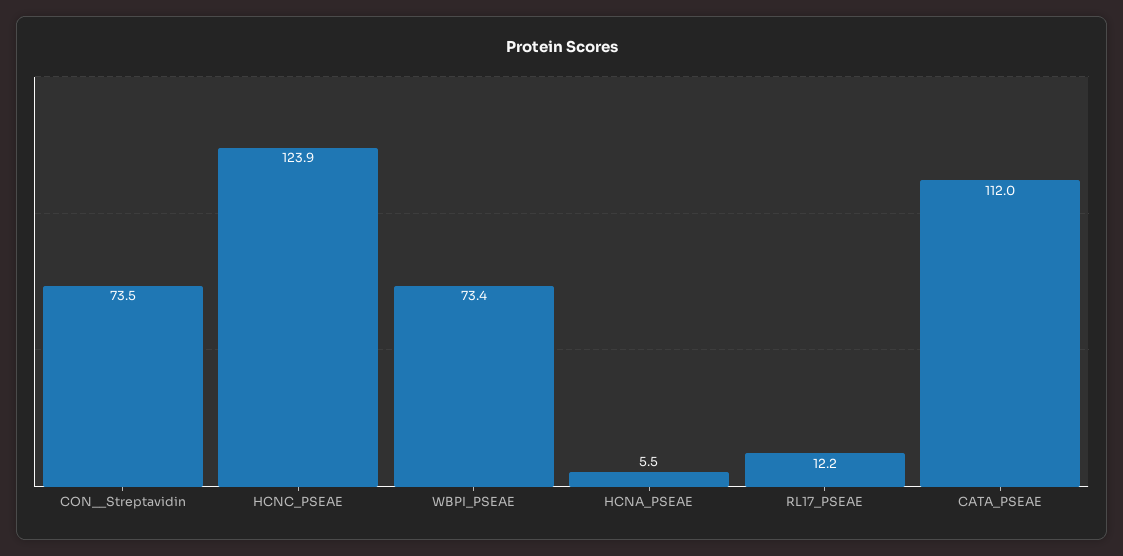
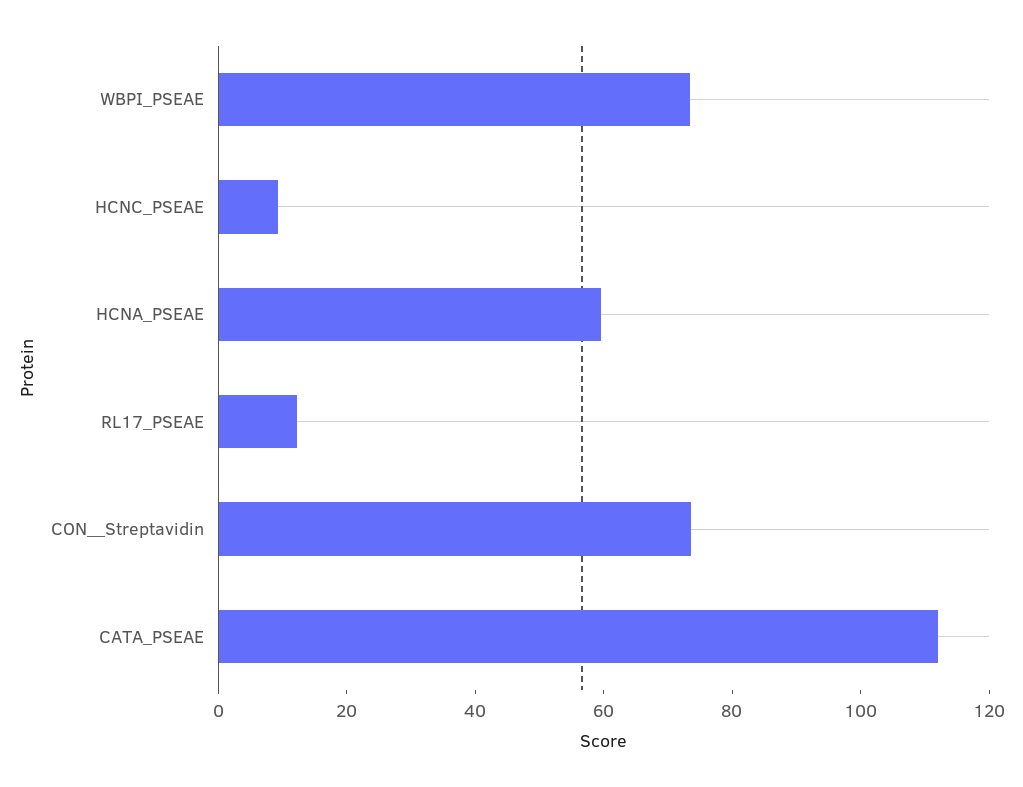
HCNC_PSEAE: 123.9 -> 10
HCNA_PSEAE: 5.5 -> 60

